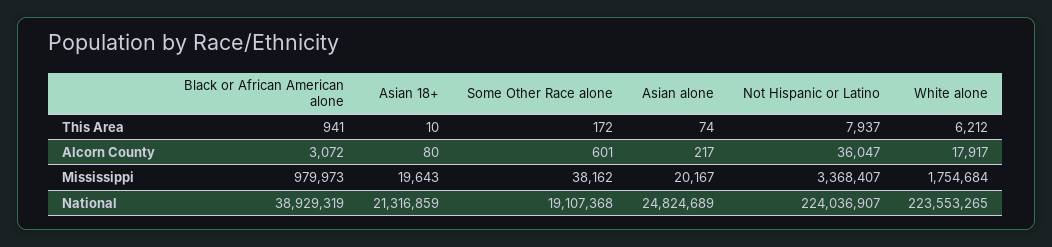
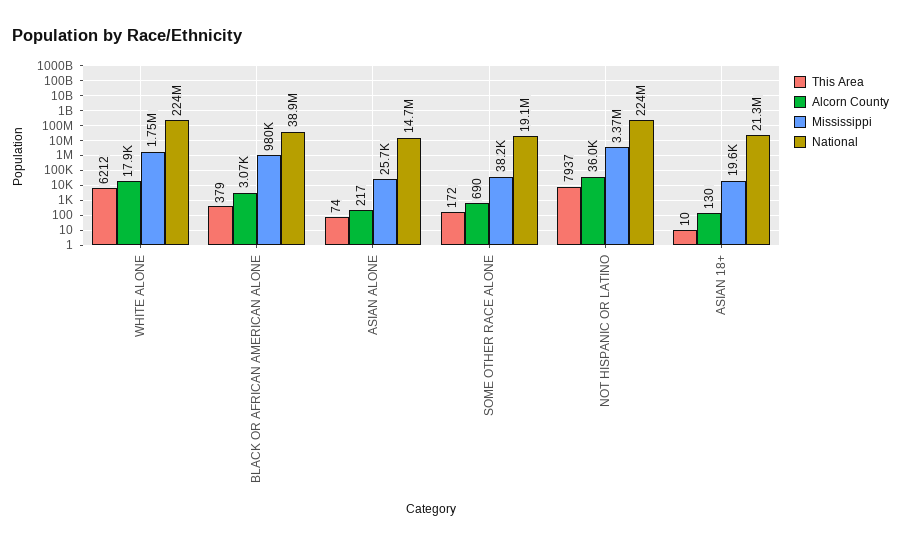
This Area, Black or African American alone: 941 -> 379
Alcorn County, Asian 18+: 80 -> 130
Alcorn County, Some Other Race alone: 601 -> 690
Mississippi, Asian alone: 20167 -> 25700
National, Asian alone: 24824689 -> 14700000

